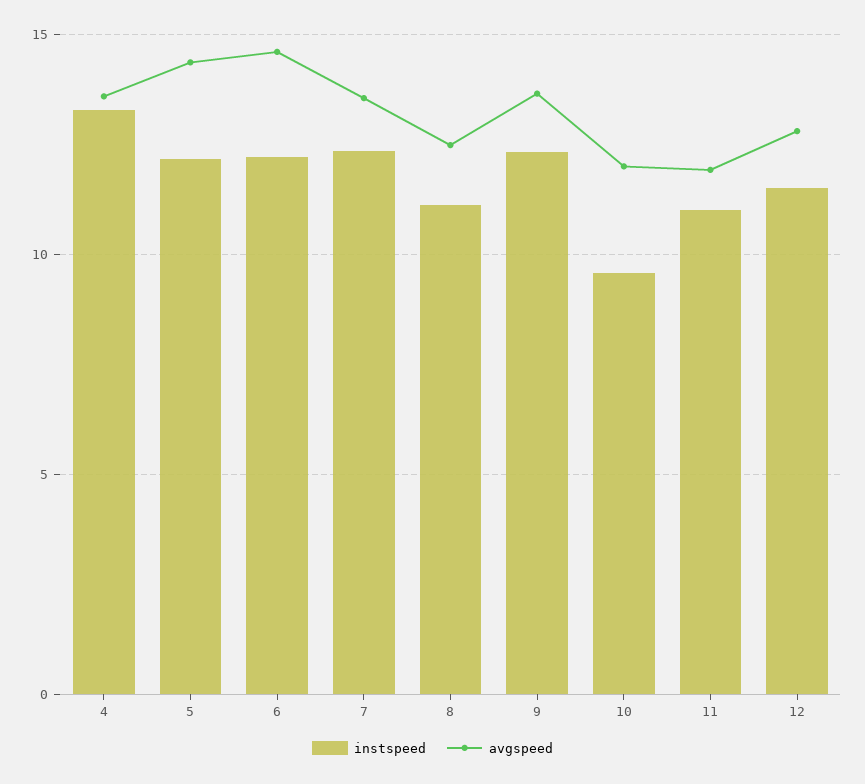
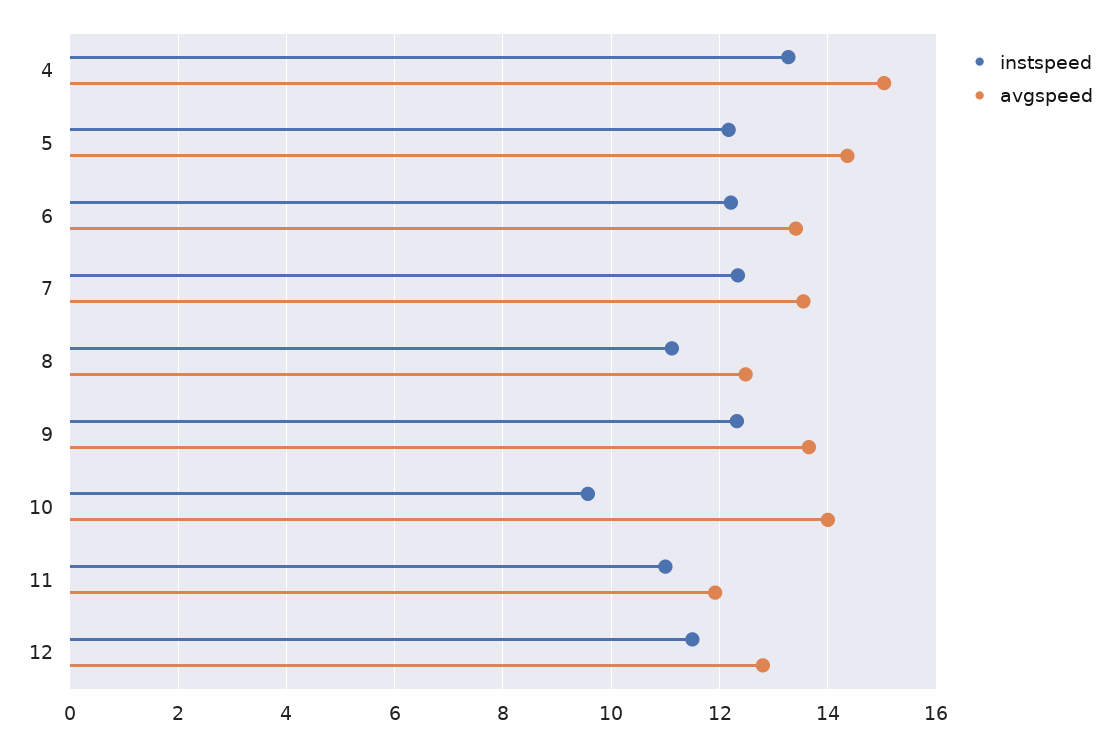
avgspeed, 4: 13.5 -> 15
avgspeed, 6: 14.5 -> 13.4
avgspeed, 10: 12 -> 14

